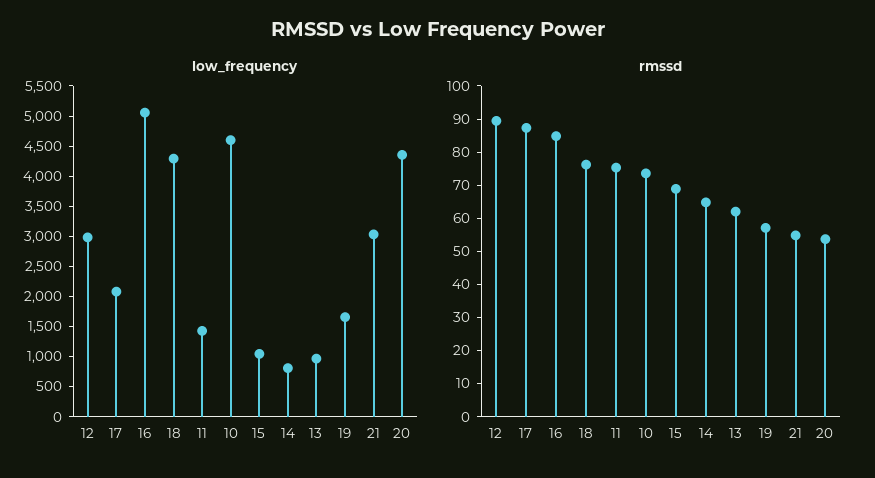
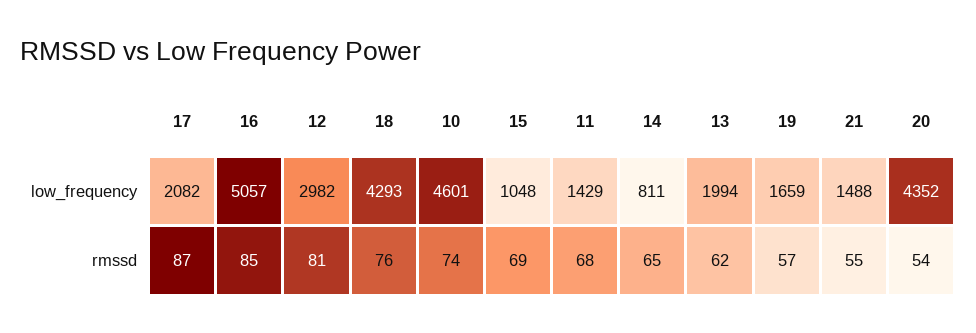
low_frequency, 13: 1000 -> 1994
low_frequency, 21: 3000 -> 1488
rmssd, 12: 90 -> 81
rmssd, 11: 75 -> 68

